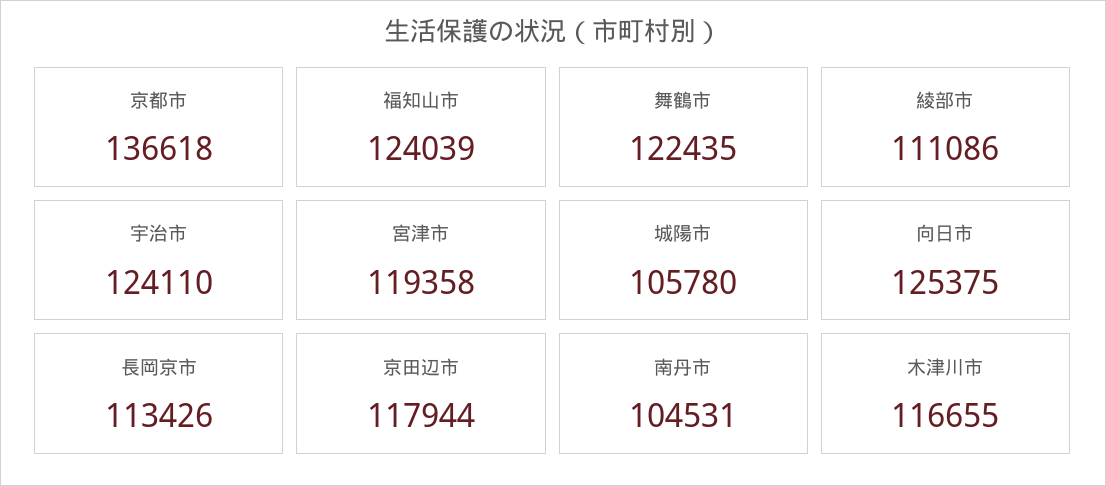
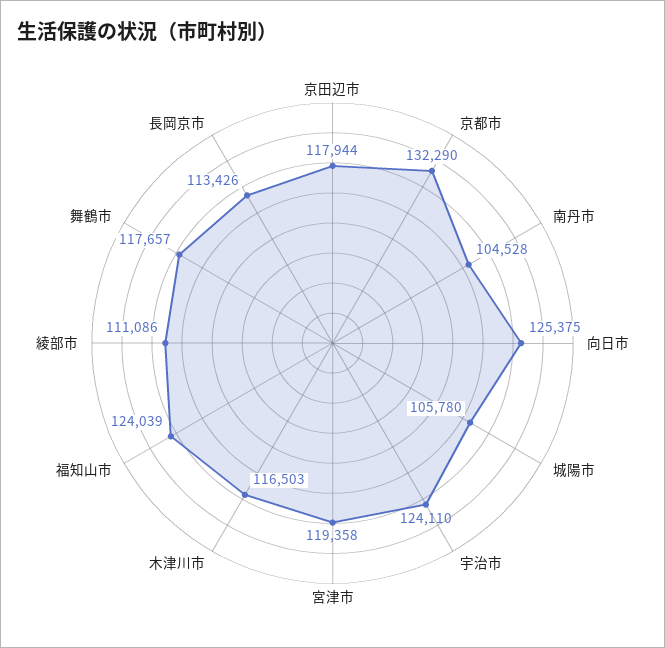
京都市: 136618 -> 132290
舞鶴市: 122435 -> 117657
南丹市: 104531 -> 104528
木津川市: 116655 -> 116503

